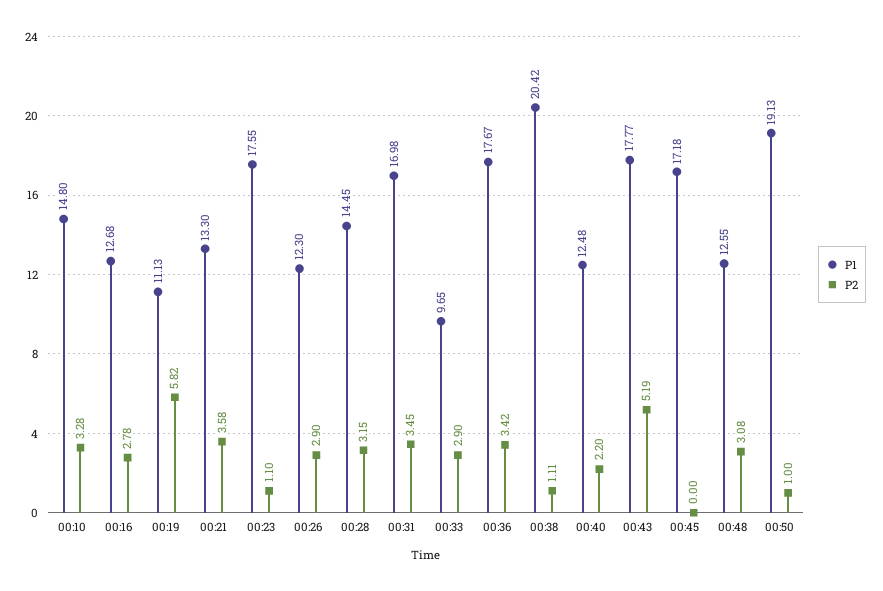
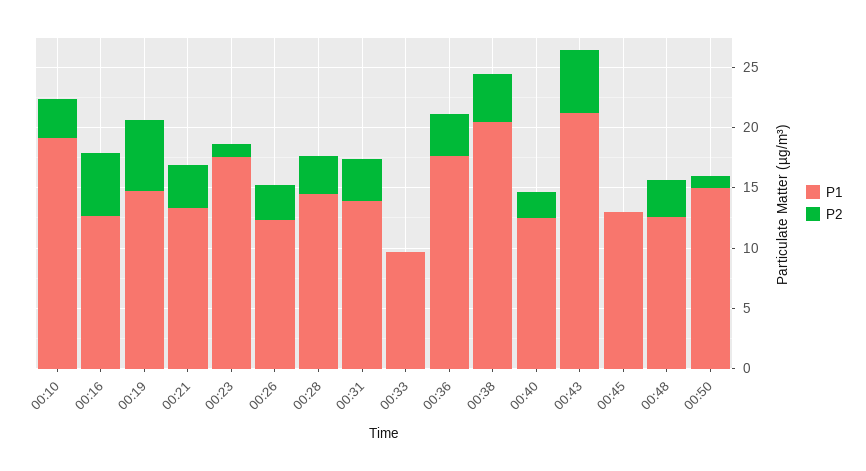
P1, 00:10: 14.8 -> 19
P2, 00:16: 2.78 -> 5
P1, 00:19: 11.13 -> 15
P1, 00:31: 16.98 -> 14
P2, 00:33: 2.9 -> 0
P2, 00:38: 1.11 -> 4
P1, 00:43: 17.77 -> 21
P1, 00:45: 17.18 -> 13
P1, 00:50: 19.13 -> 15

